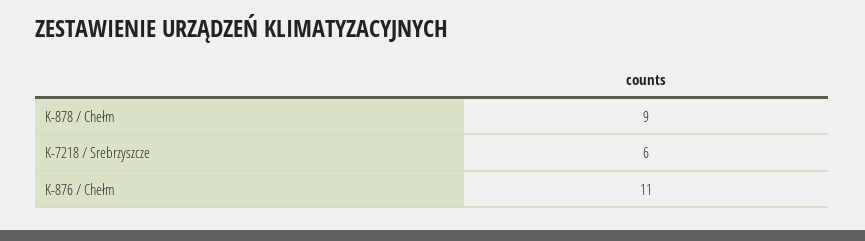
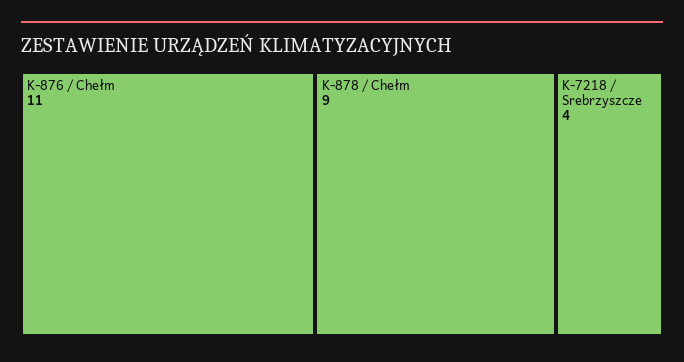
K-7218 / Srebrzyszcze: 6 -> 4

